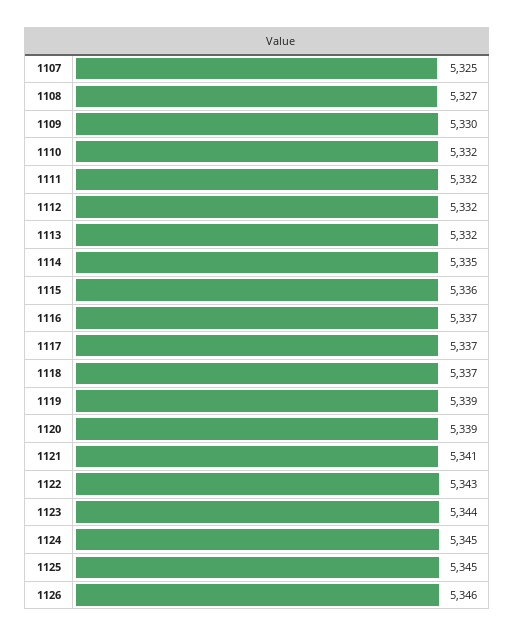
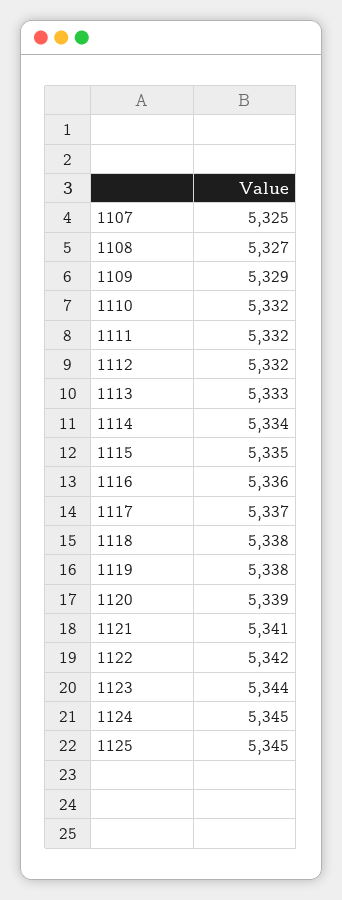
1109: 5330 -> 5329
1113: 5332 -> 5333
1114: 5335 -> 5334
1115: 5336 -> 5335
1116: 5337 -> 5336
1118: 5337 -> 5338
1119: 5339 -> 5338
1122: 5343 -> 5342
1126: 5346 -> none

